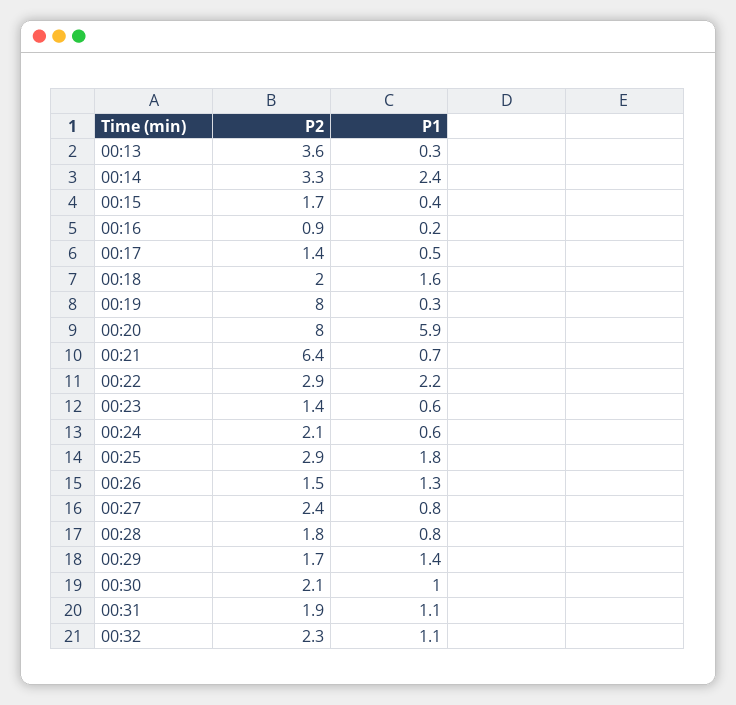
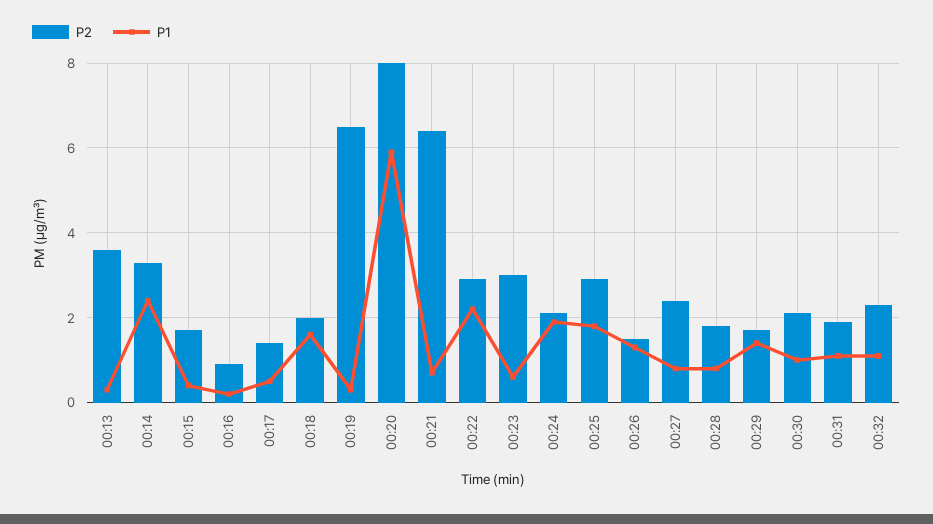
P2, 00:19: 8 -> 6.5
P2, 00:23: 1.4 -> 3
P1, 00:24: 0.6 -> 2

